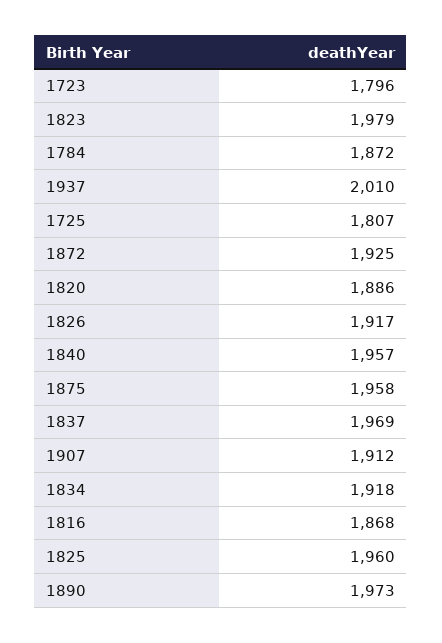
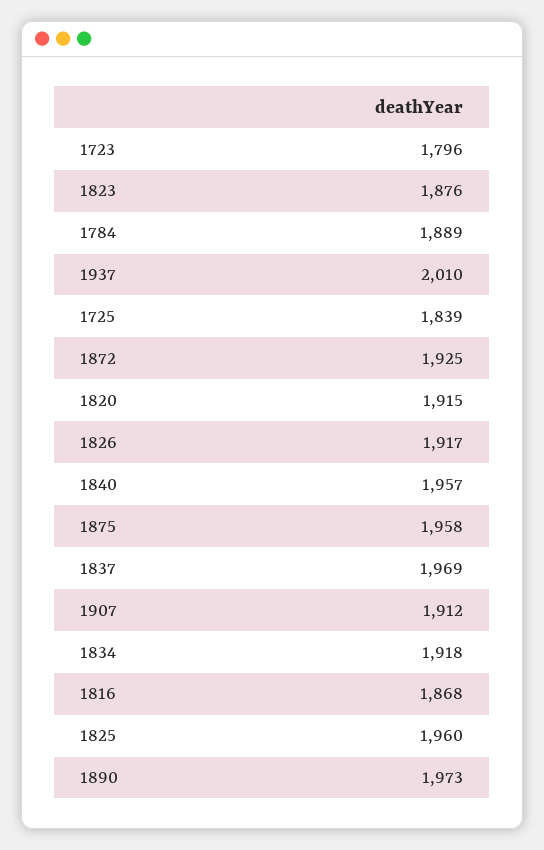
1823: 1979 -> 1876
1784: 1872 -> 1889
1725: 1807 -> 1839
1820: 1886 -> 1915

